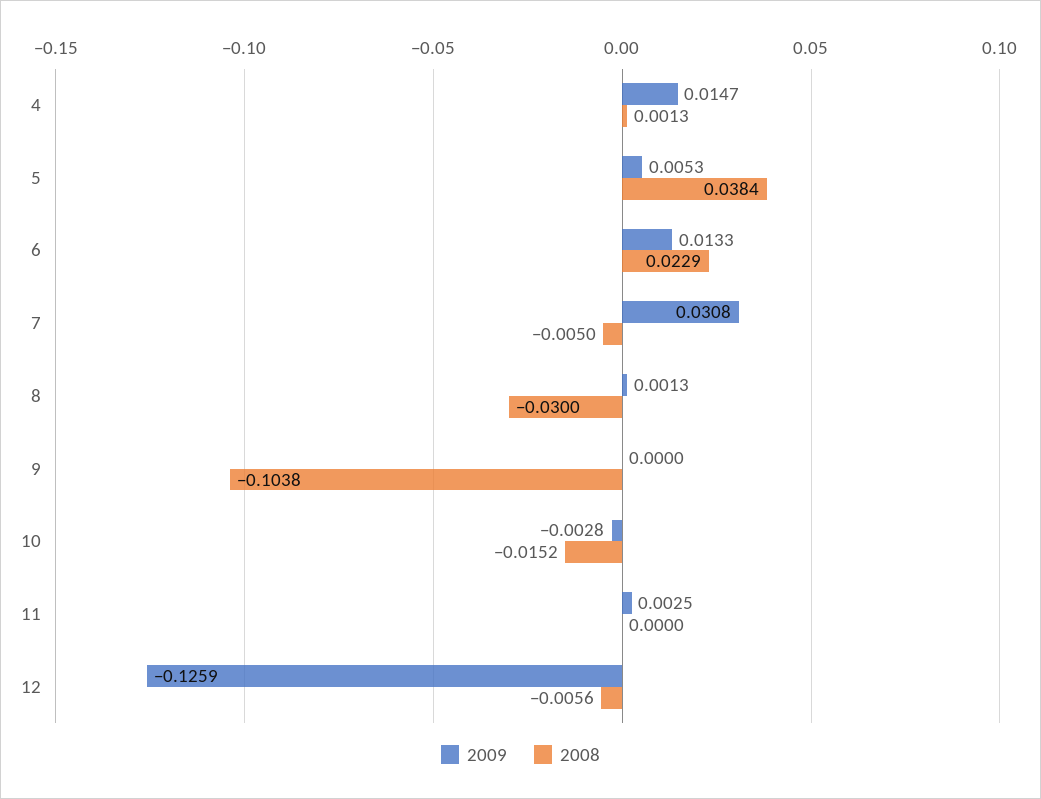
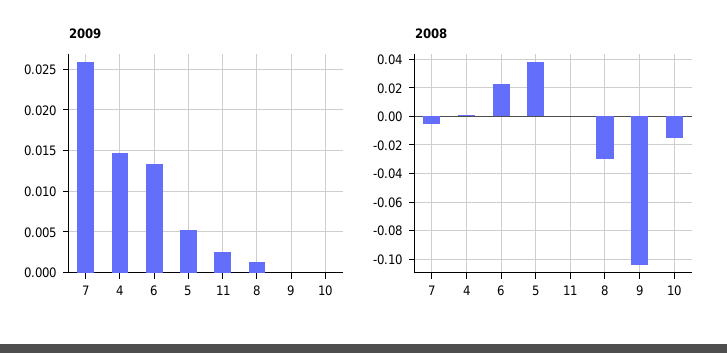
2009, 7: 0.0308 -> 0.026
2009, 10: -0.0028 -> 0
2009, 12: -0.1259 -> none
2008, 12: -0.0056 -> none

